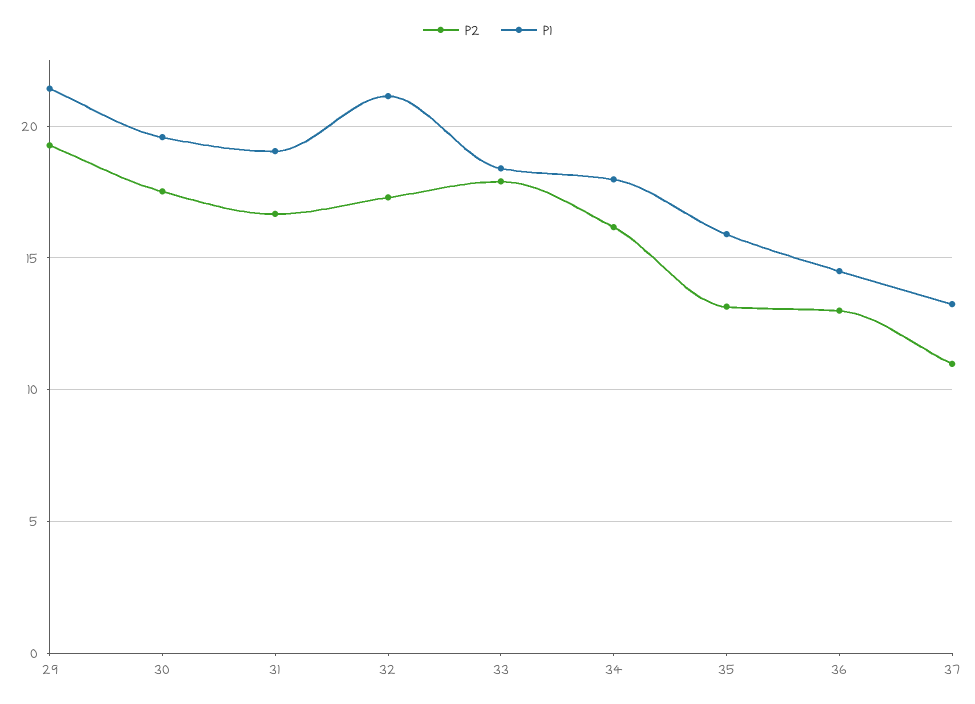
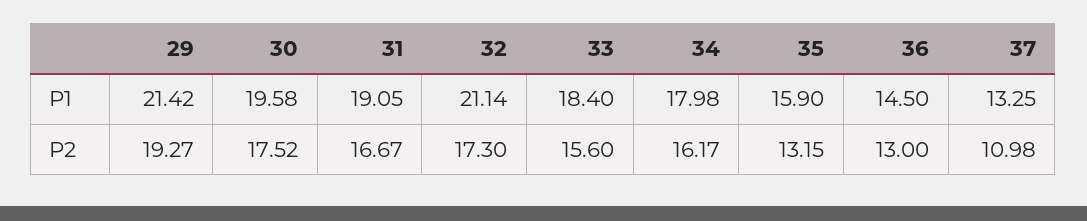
P2, 33: 18 -> 15.6

